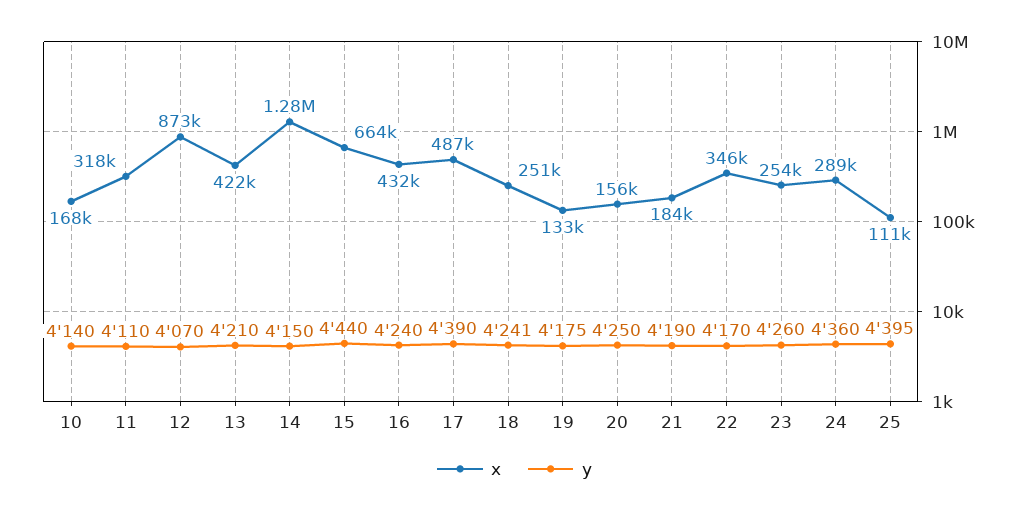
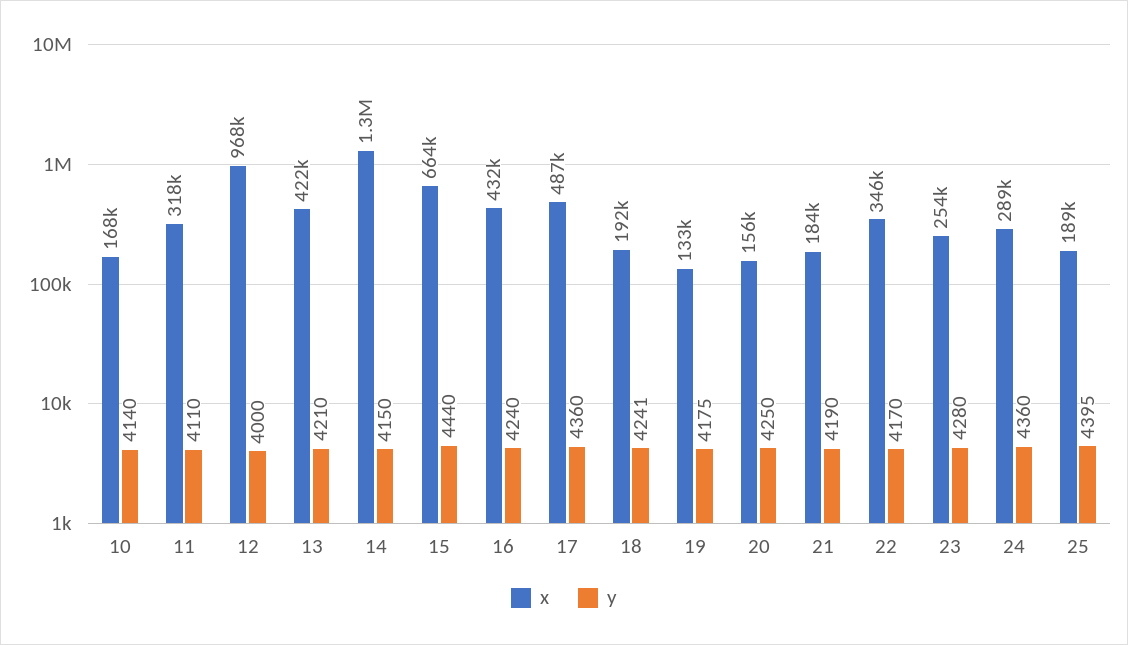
x, 12: 873000 -> 968000
y, 12: 4070 -> 4000
y, 17: 4390 -> 4360
x, 18: 251000 -> 192000
y, 23: 4260 -> 4280
x, 25: 111000 -> 189000

